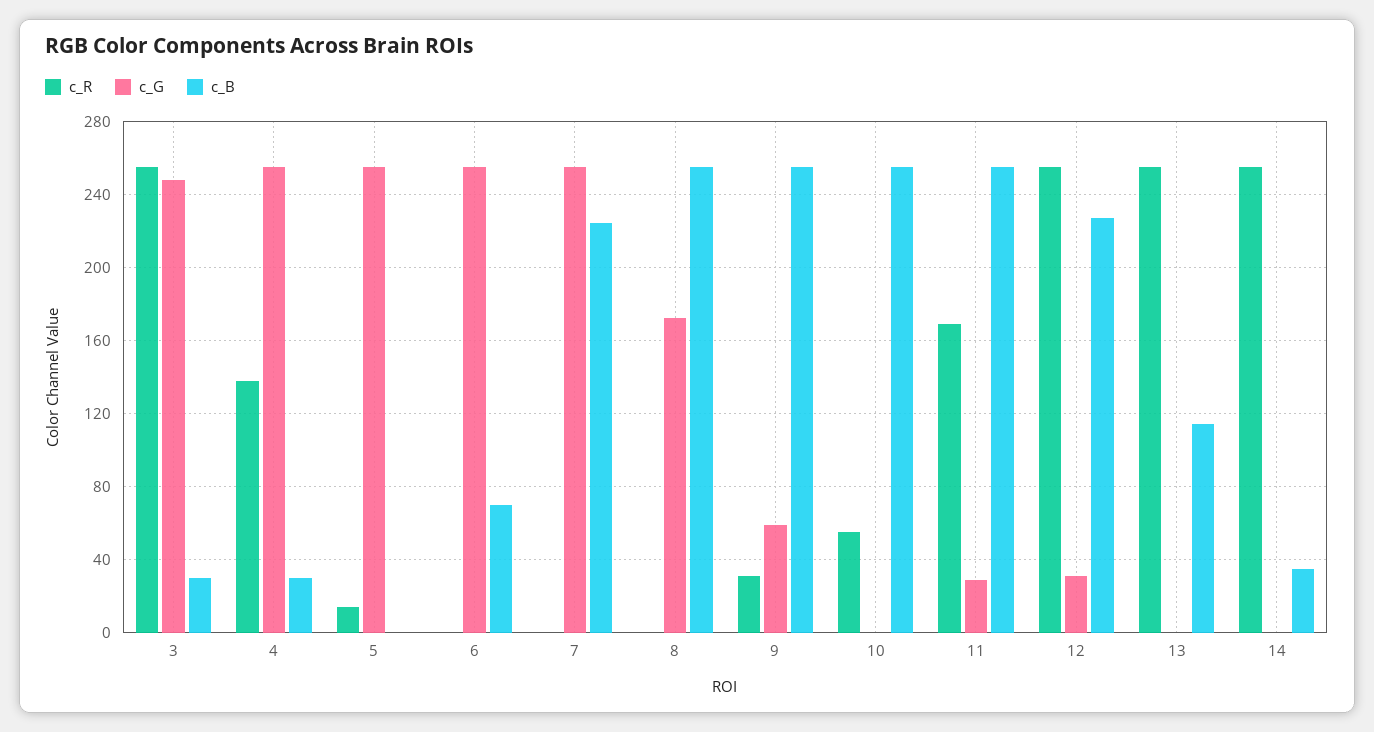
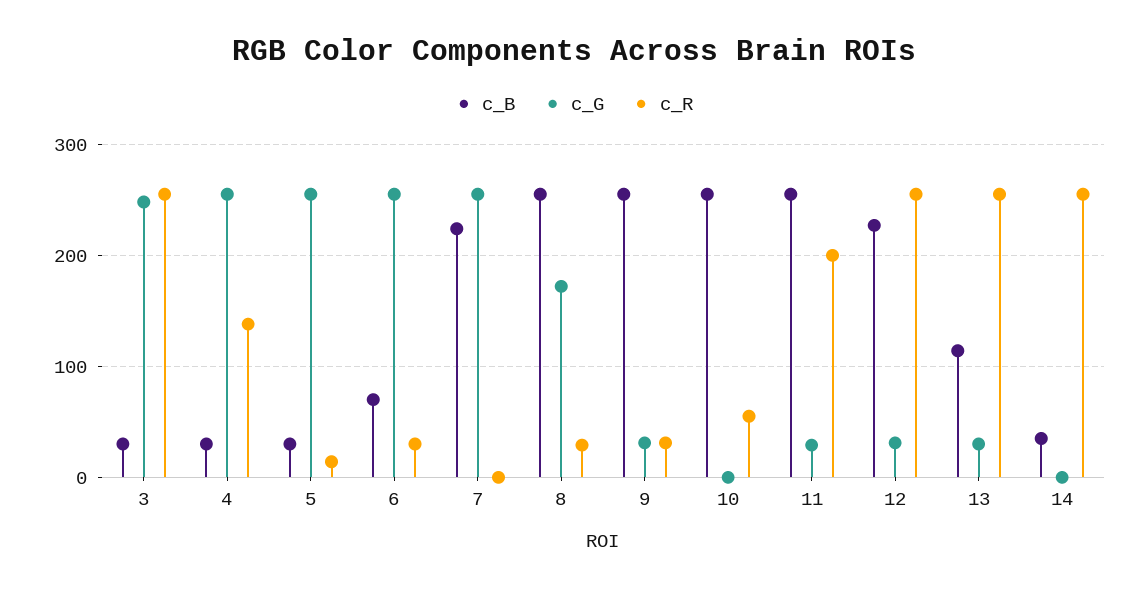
c_B, 5: 0 -> 30
c_R, 6: 0 -> 30
c_R, 8: 0 -> 30
c_G, 9: 60 -> 30
c_R, 11: 170 -> 200
c_G, 13: 0 -> 30

